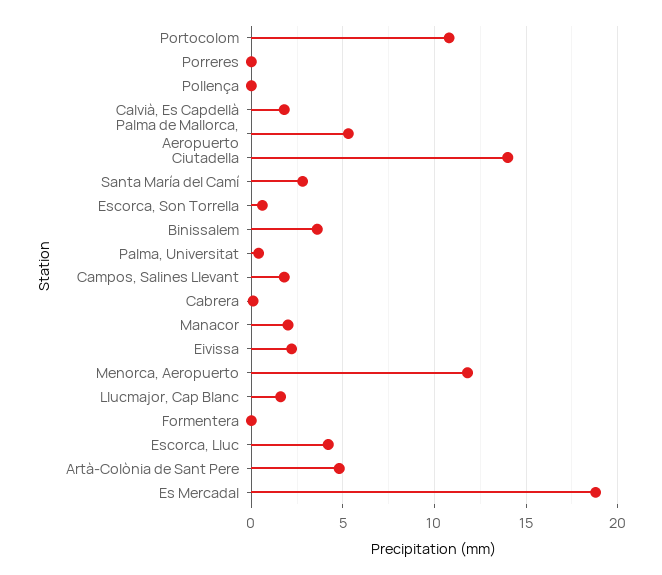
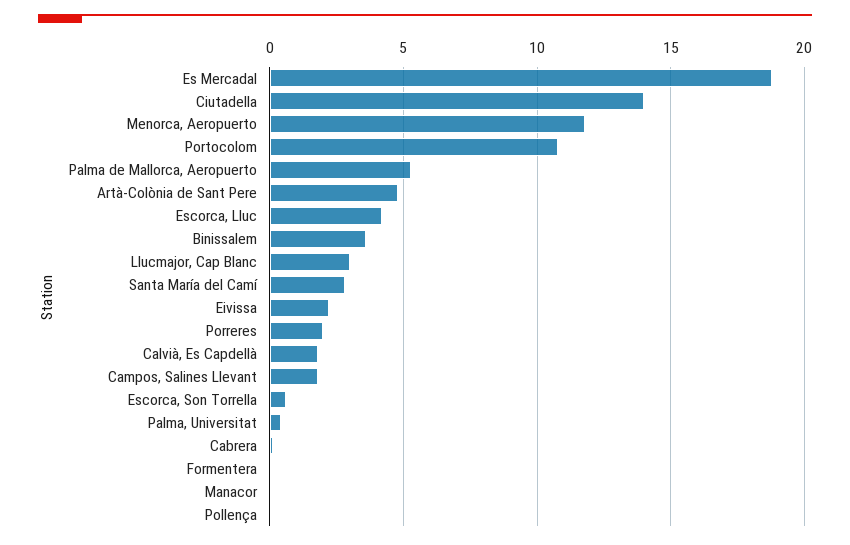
Porreres: 0 -> 2
Manacor: 2 -> 0
Llucmajor, Cap Blanc: 1.5 -> 3

